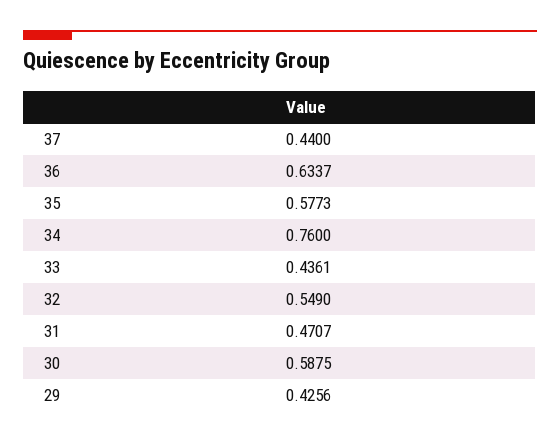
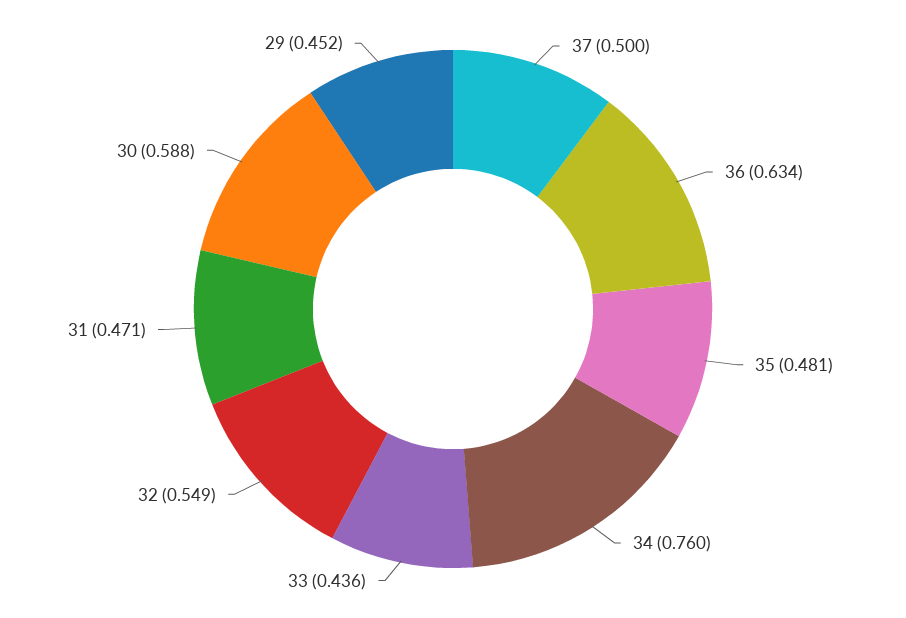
37: 0.44 -> 0.5
35: 0.5773 -> 0.481
29: 0.4256 -> 0.452

